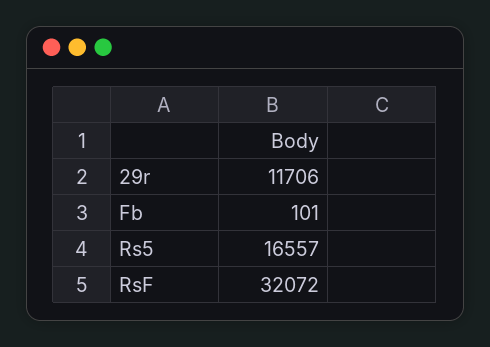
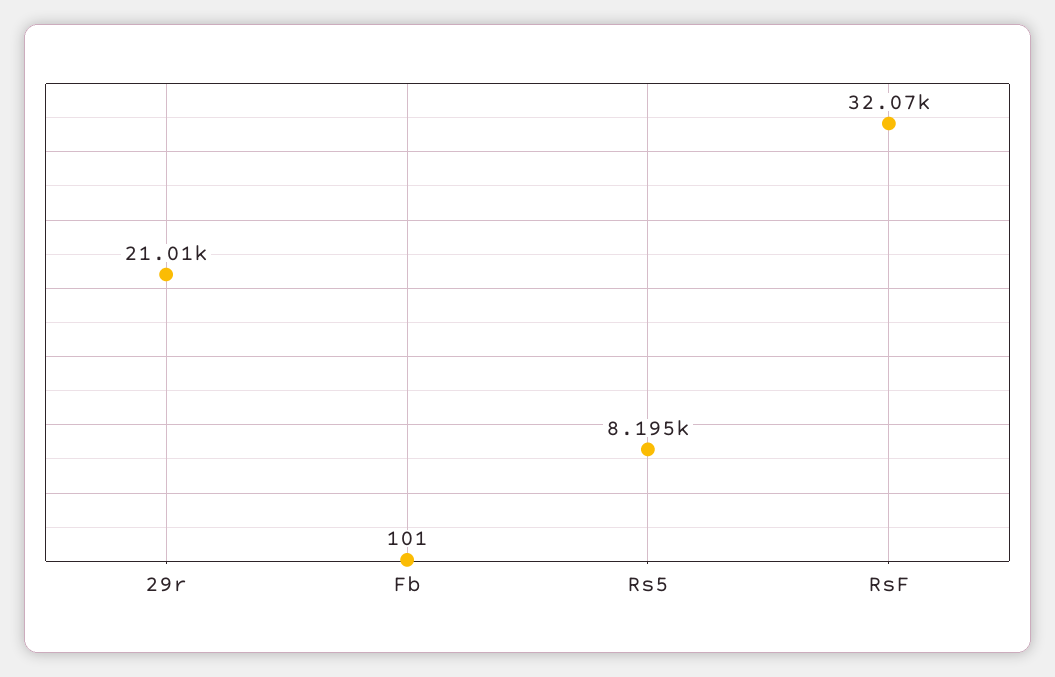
29r: 11706 -> 21010
Rs5: 16557 -> 8195

